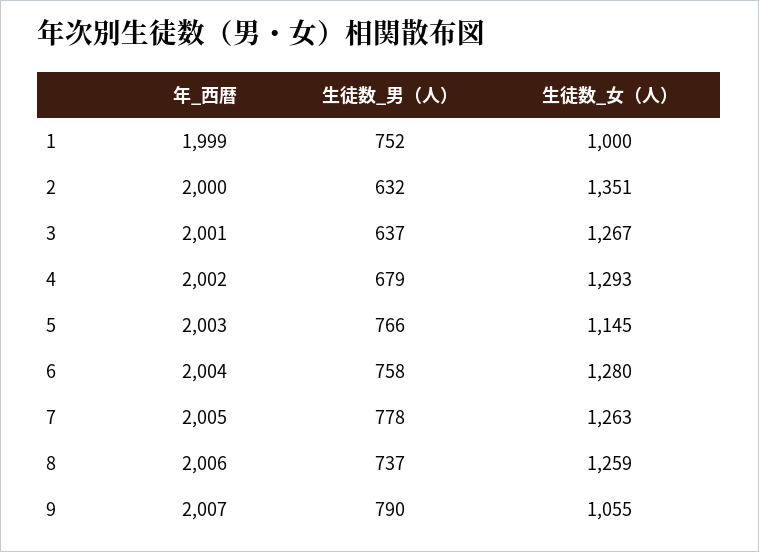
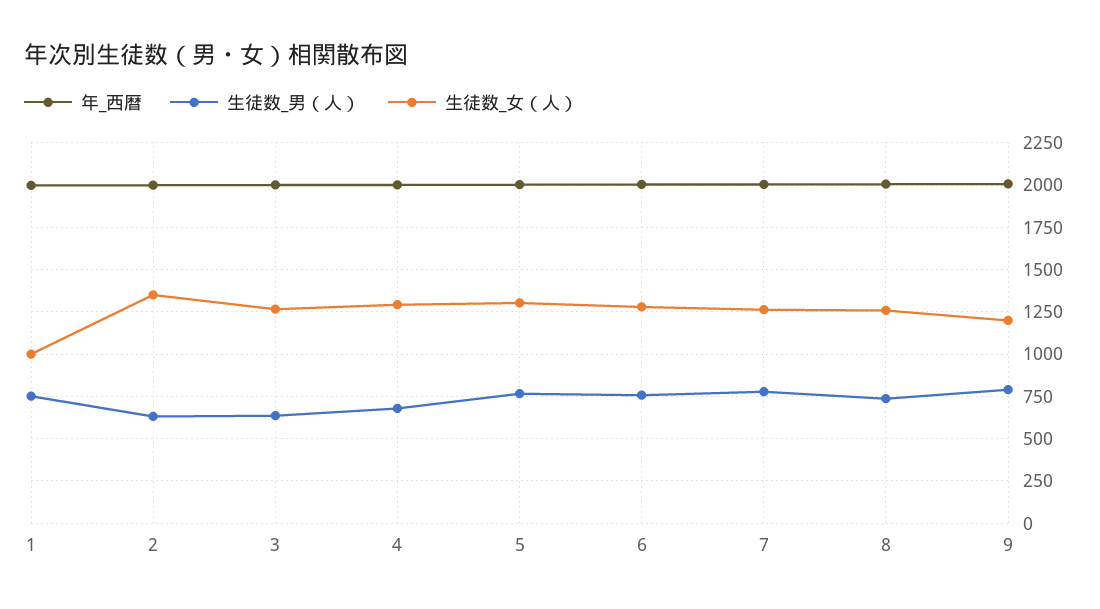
生徒数_女（人）, 5: 1145 -> 1300
生徒数_女（人）, 9: 1055 -> 1200

